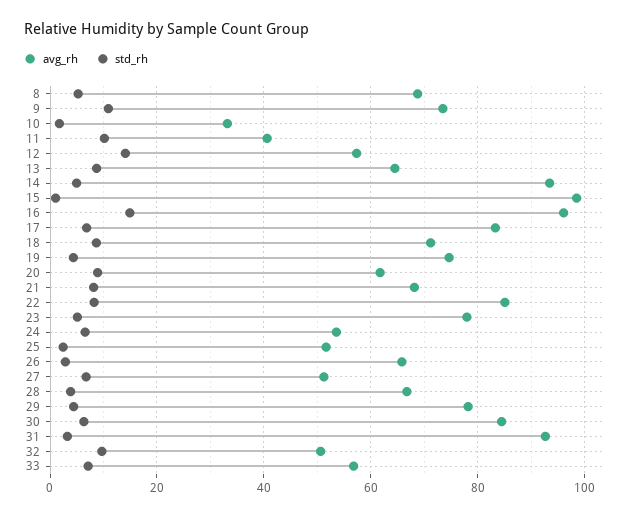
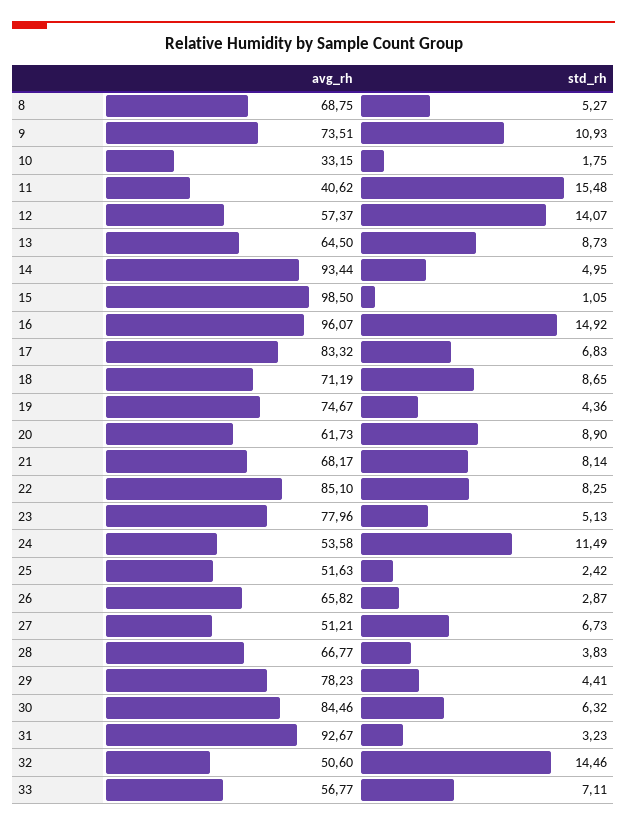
std_rh, 11: 10 -> 15.48
std_rh, 24: 6 -> 11.49
std_rh, 32: 10 -> 14.46

